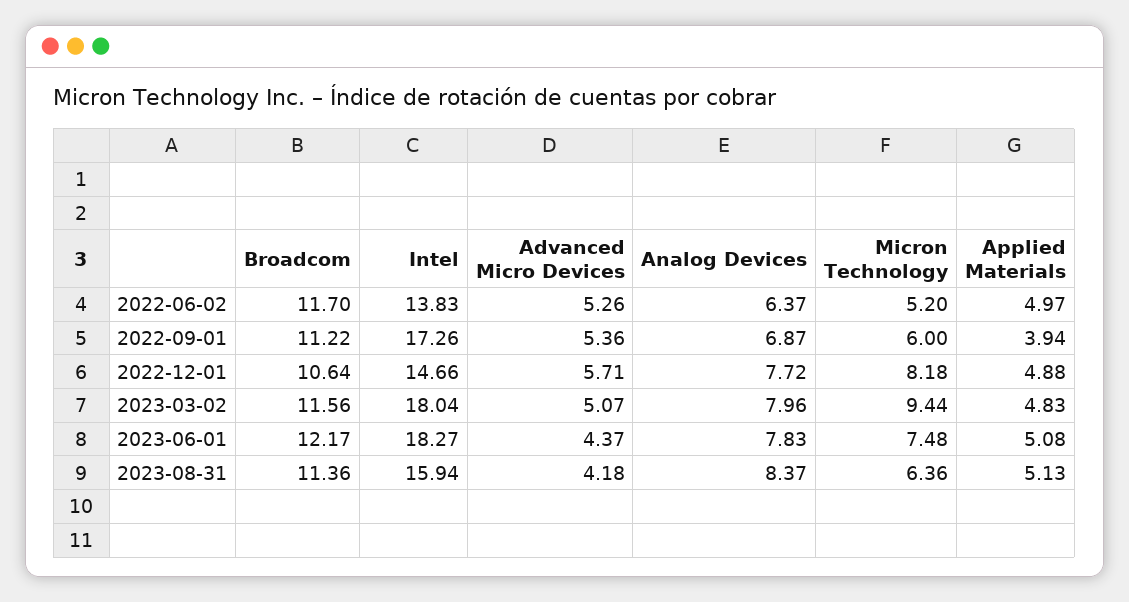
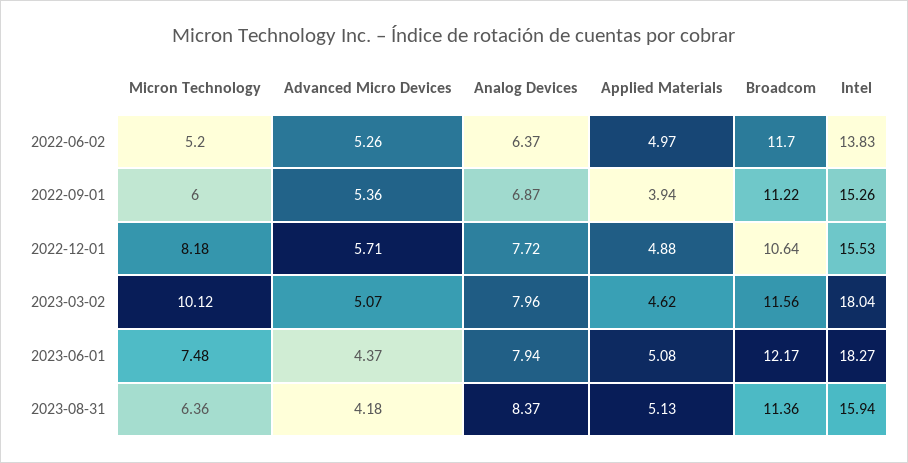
Intel, 2022-09-01: 17.26 -> 15.26
Intel, 2022-12-01: 14.66 -> 15.53
Micron Technology, 2023-03-02: 9.44 -> 10.12
Applied Materials, 2023-03-02: 4.83 -> 4.62
Analog Devices, 2023-06-01: 7.83 -> 7.94

